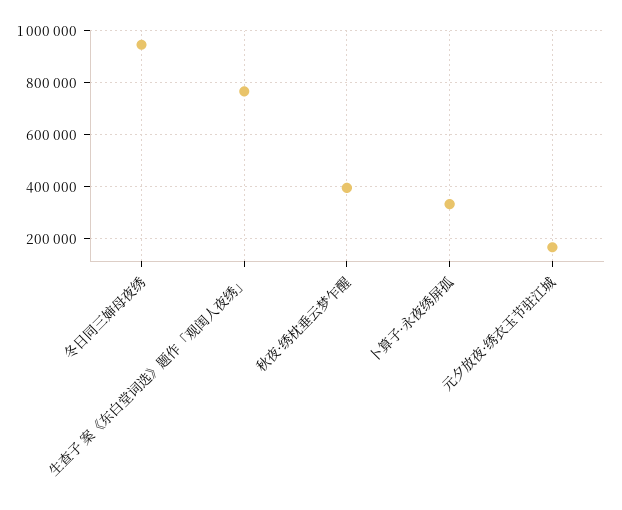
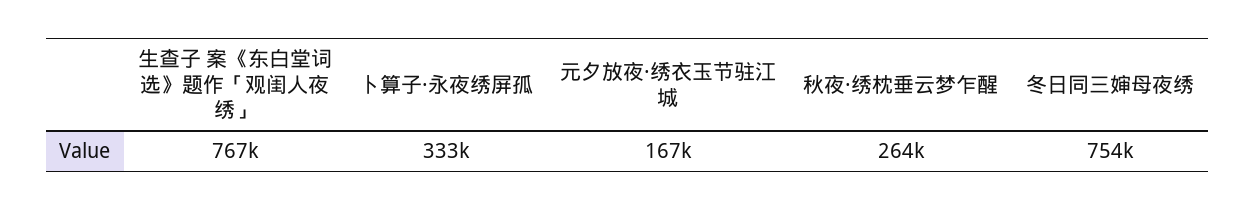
冬日同三婶母夜绣: 950000 -> 754000
秋夜·绣枕垂云梦乍醒: 400000 -> 264000

